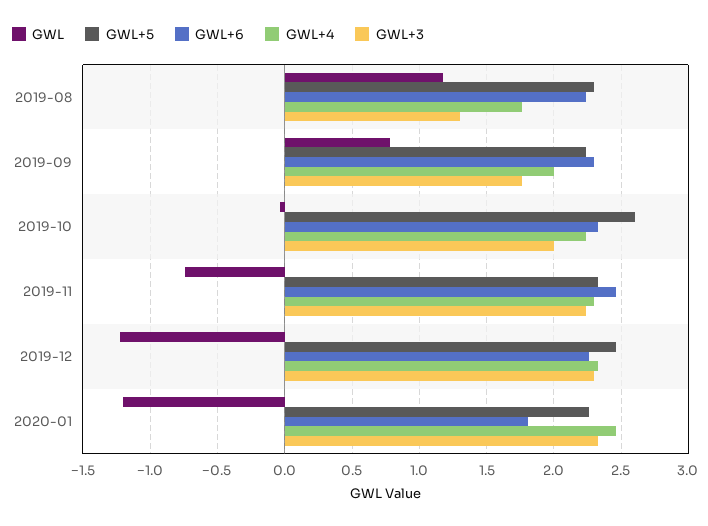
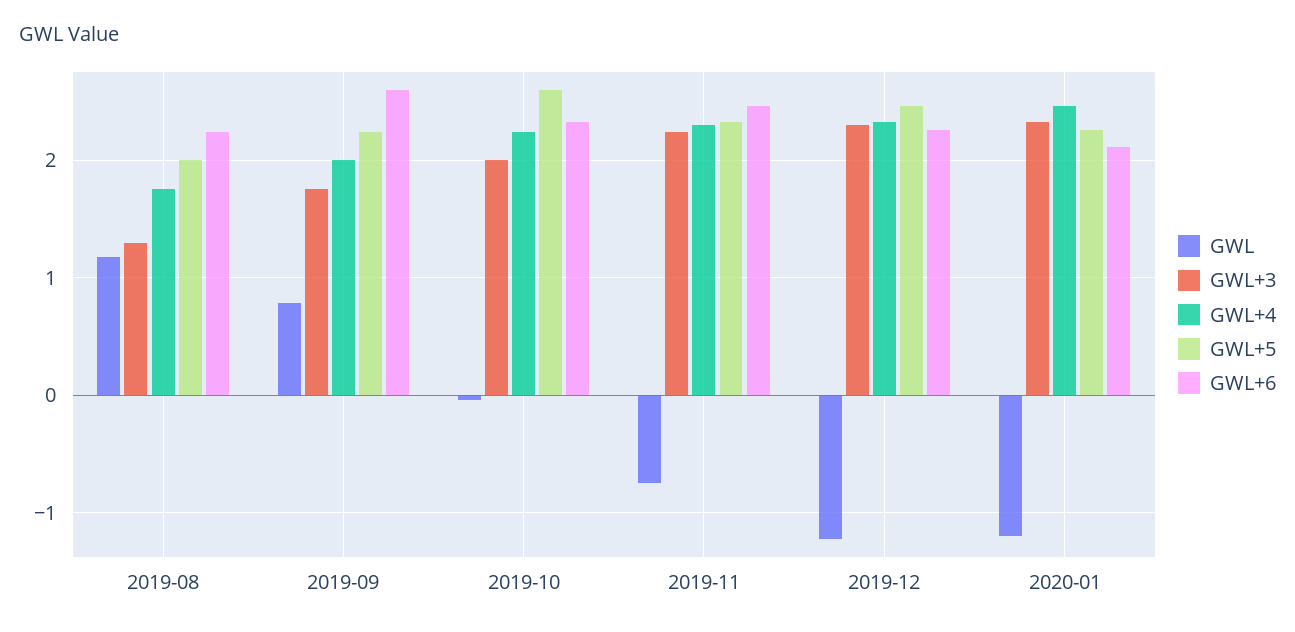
GWL+5, 2019-08: 2.3 -> 2
GWL+6, 2019-09: 2.3 -> 2.6
GWL+6, 2020-01: 1.8 -> 2.1

